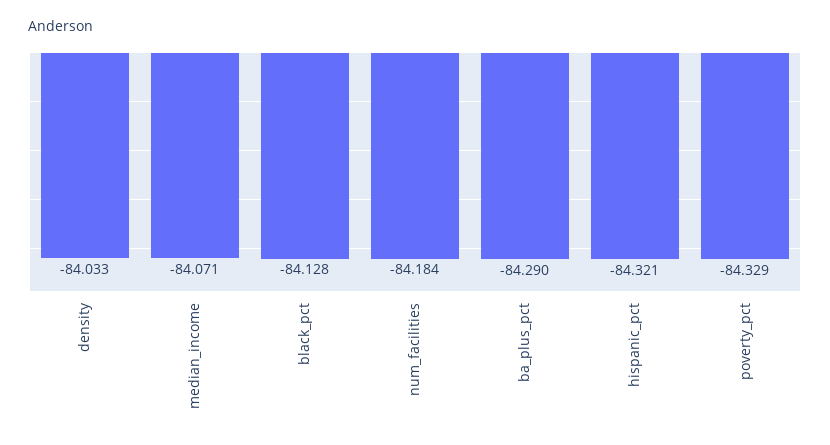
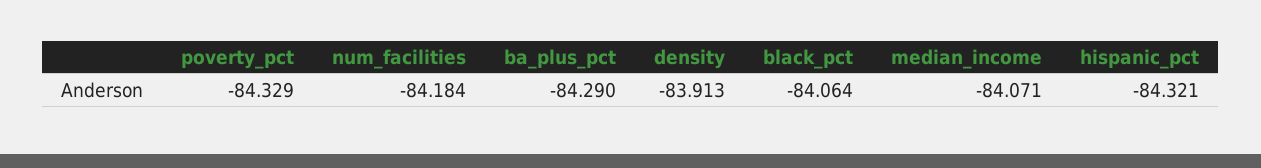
density: -84.033 -> -83.913
black_pct: -84.128 -> -84.064

